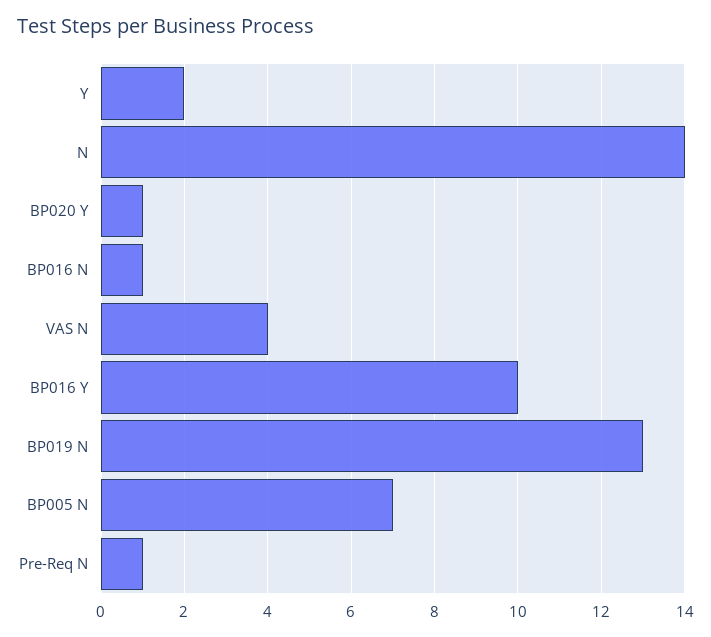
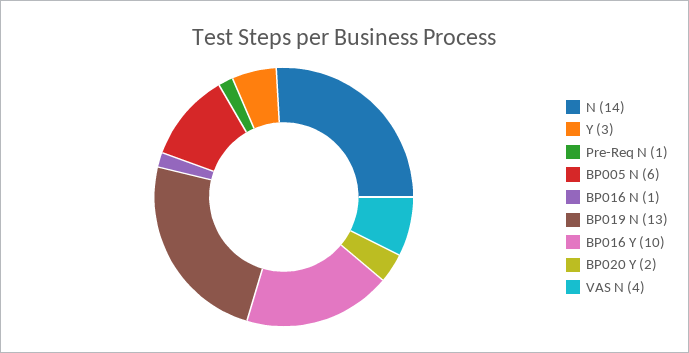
Y: 2 -> 3
BP020 Y: 1 -> 2
BP005 N: 7 -> 6

